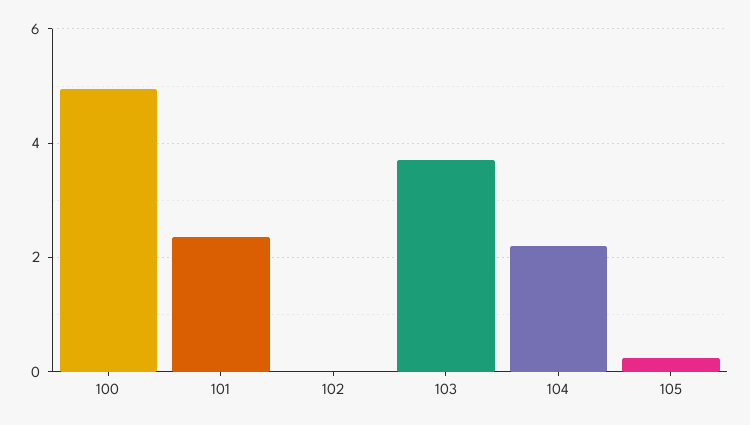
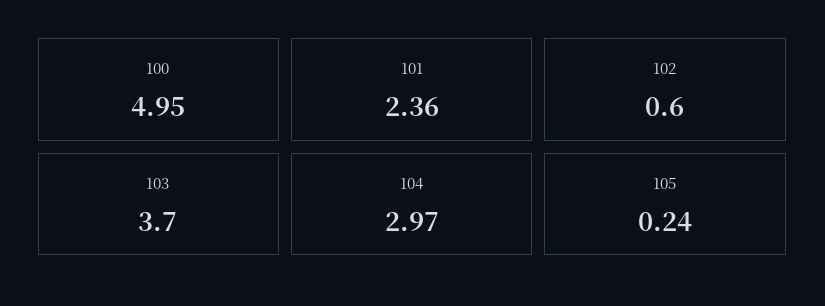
102: 0 -> 0.6
104: 2.2 -> 2.97

